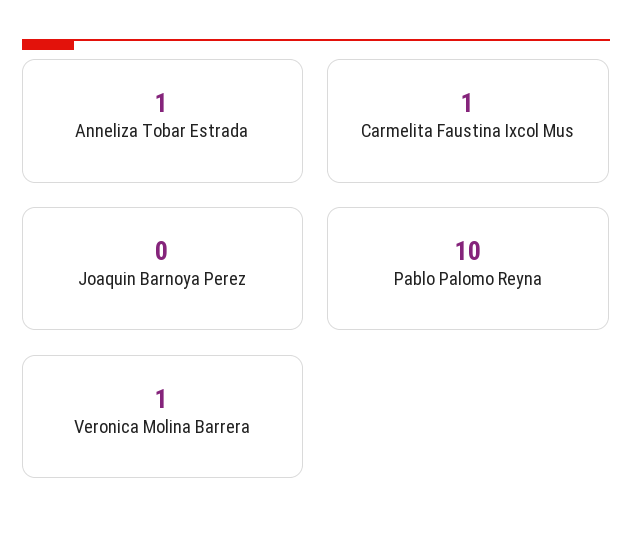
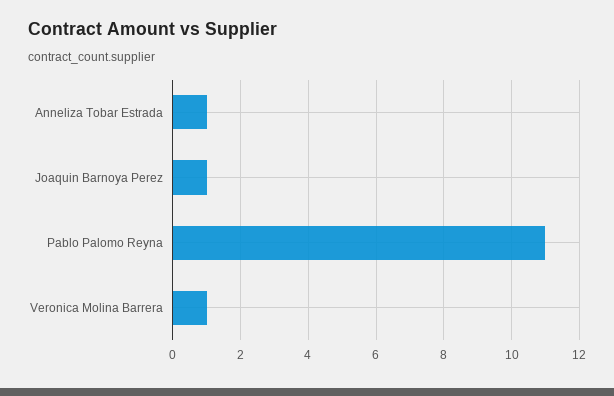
Carmelita Faustina Ixcol Mus: 1 -> none
Joaquin Barnoya Perez: 0 -> 1
Pablo Palomo Reyna: 10 -> 11

